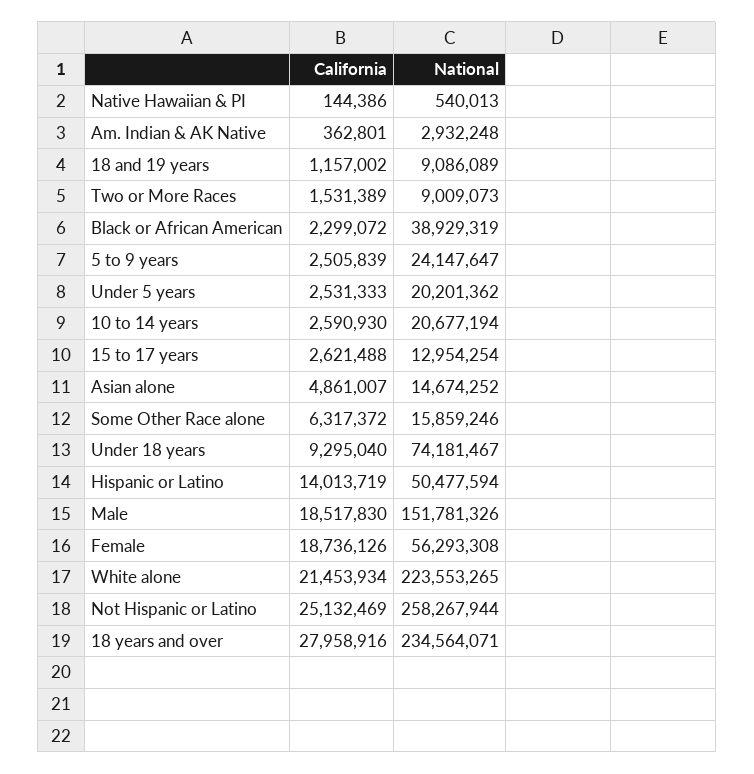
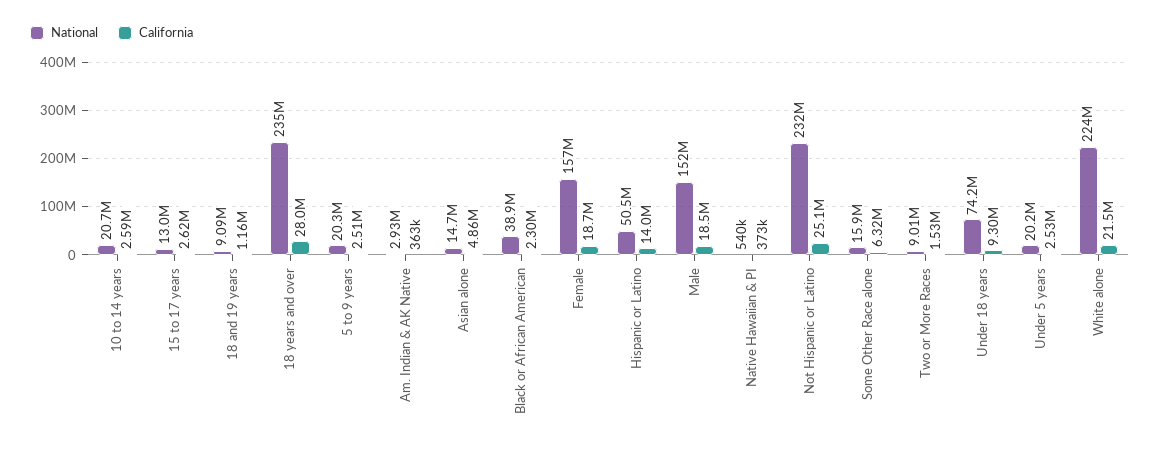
California, Native Hawaiian & PI: 144386 -> 373000
National, 5 to 9 years: 24147647 -> 20300000
National, Female: 56293308 -> 157000000
National, Not Hispanic or Latino: 258267944 -> 232000000

